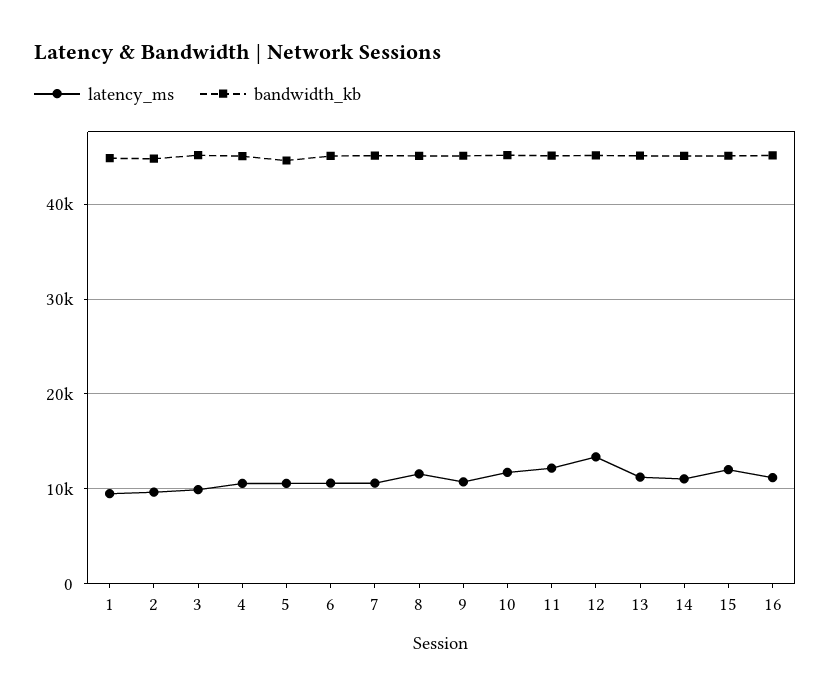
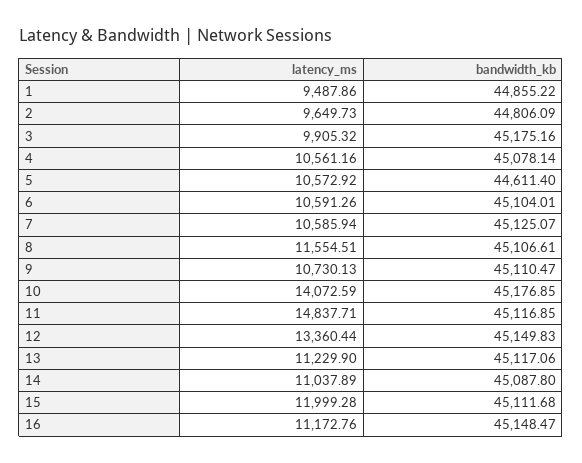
latency_ms, 10: 12000 -> 14072.59
latency_ms, 11: 12000 -> 14837.71

